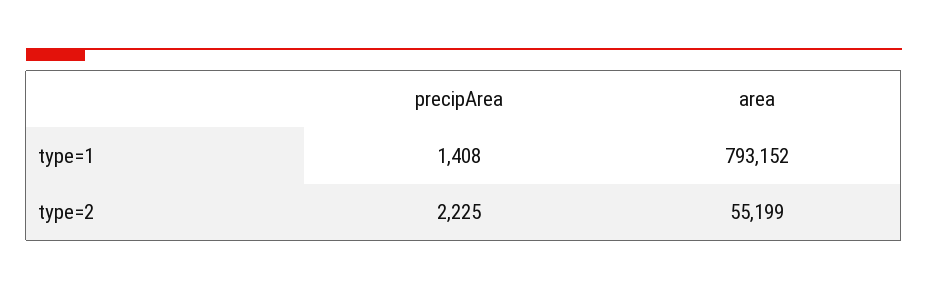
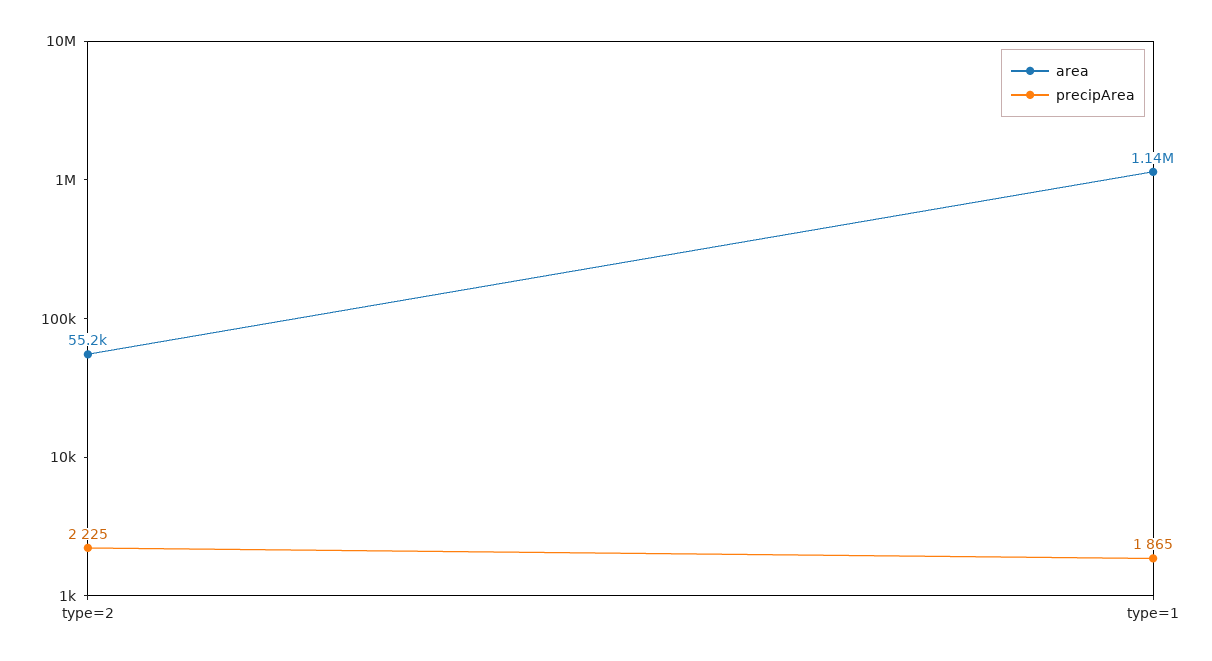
precipArea, type=1: 1408 -> 1865
area, type=1: 793152 -> 1140000

